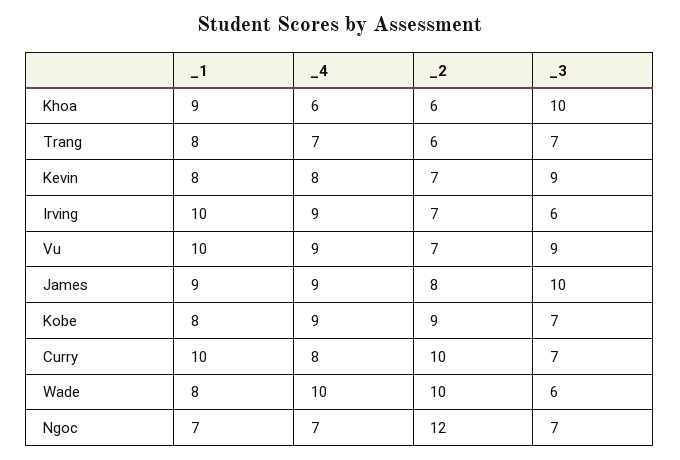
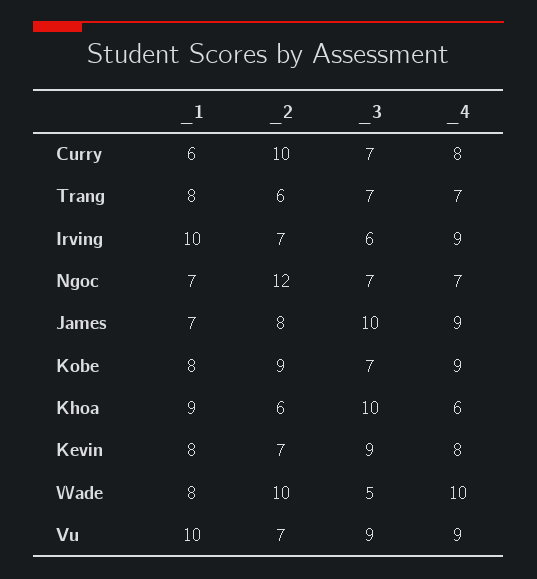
_1, James: 9 -> 7
_1, Curry: 10 -> 6
_3, Wade: 6 -> 5

